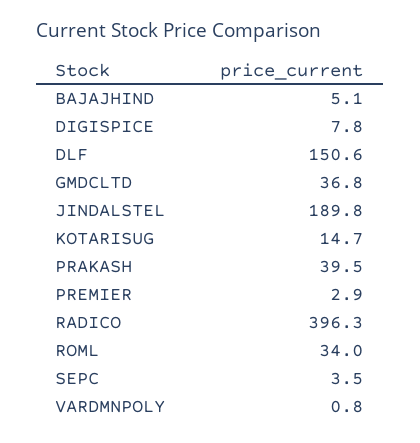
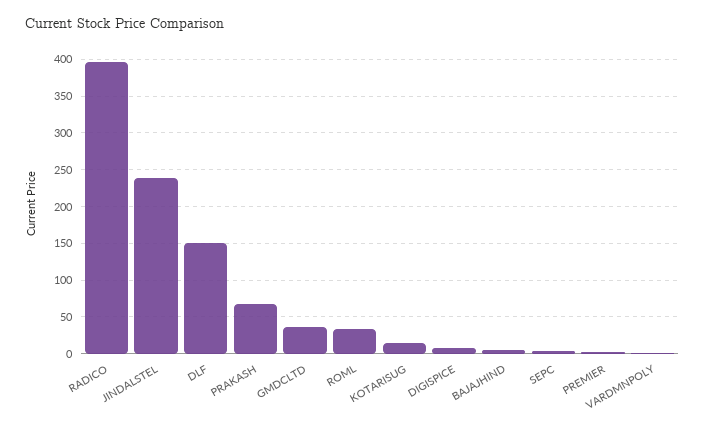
JINDALSTEL: 189.8 -> 240
PRAKASH: 39.5 -> 70

